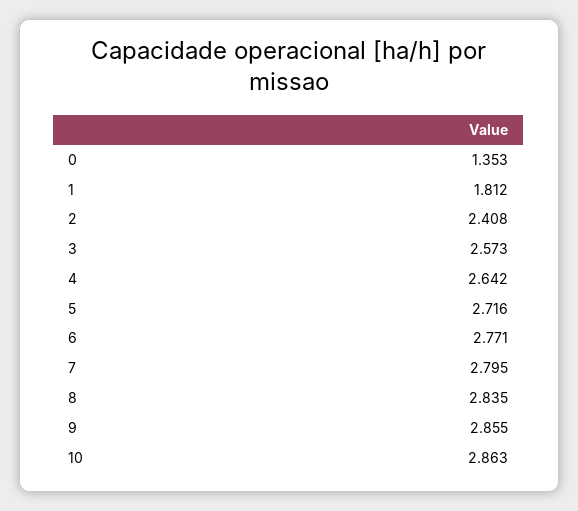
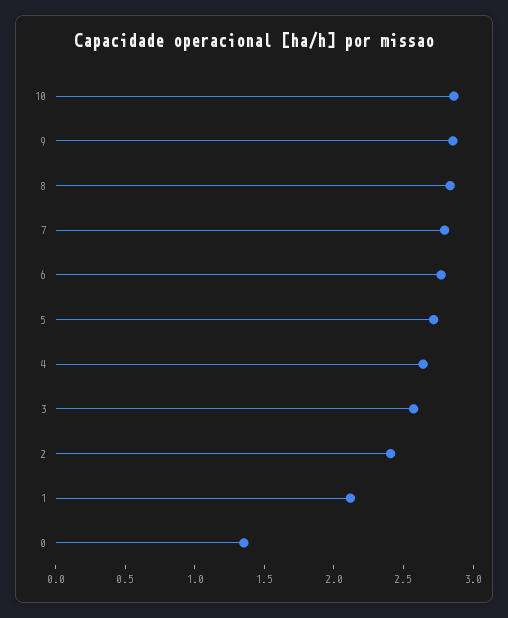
1: 1.812 -> 2.1

